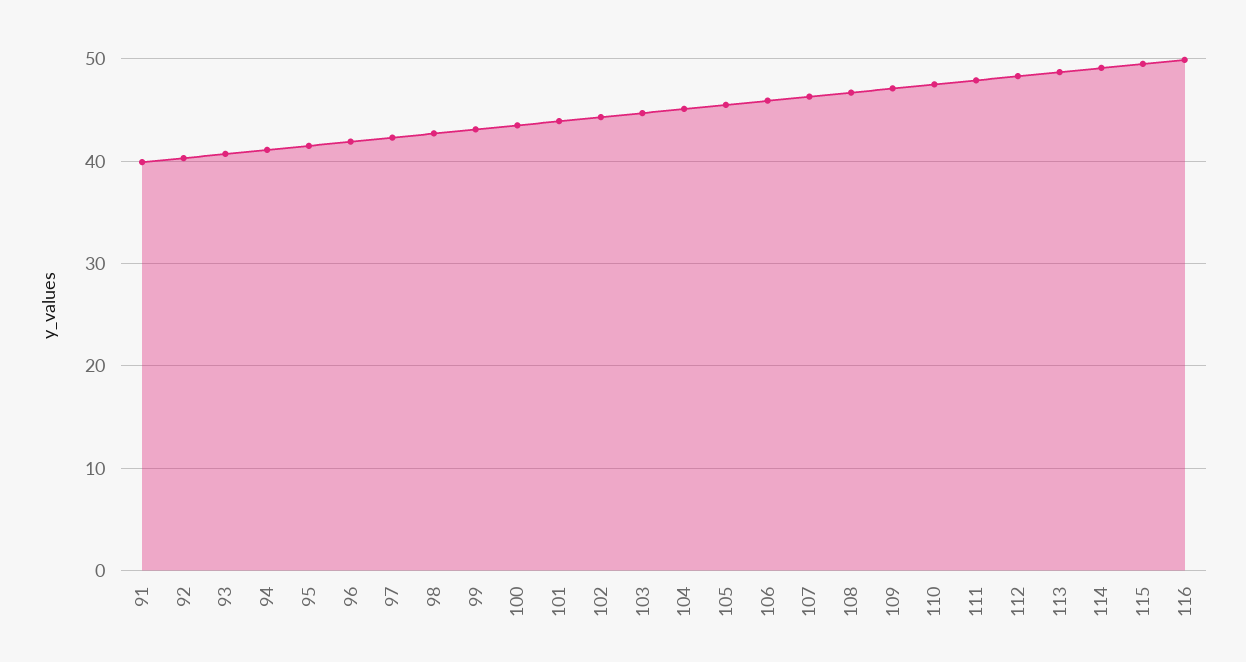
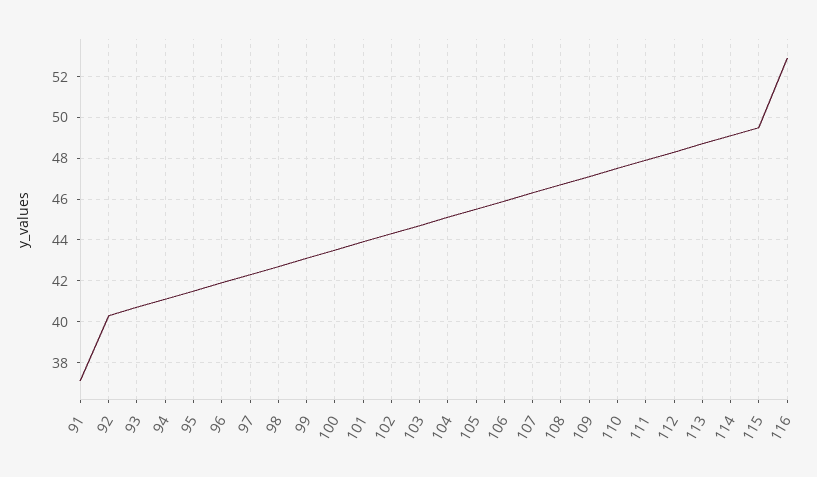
91: 40 -> 37
116: 50 -> 53

